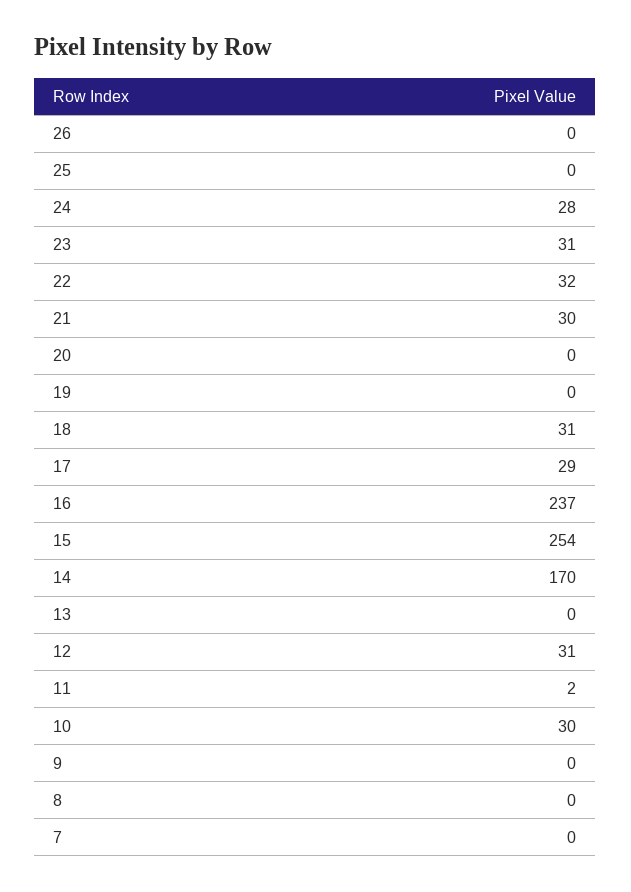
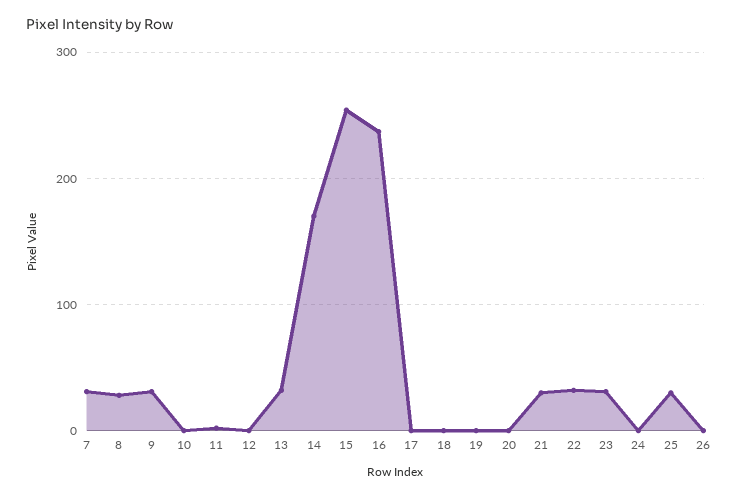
25: 0 -> 30
24: 28 -> 0
18: 31 -> 0
17: 29 -> 0
13: 0 -> 30
12: 31 -> 0
10: 30 -> 0
9: 0 -> 30
8: 0 -> 30
7: 0 -> 30

